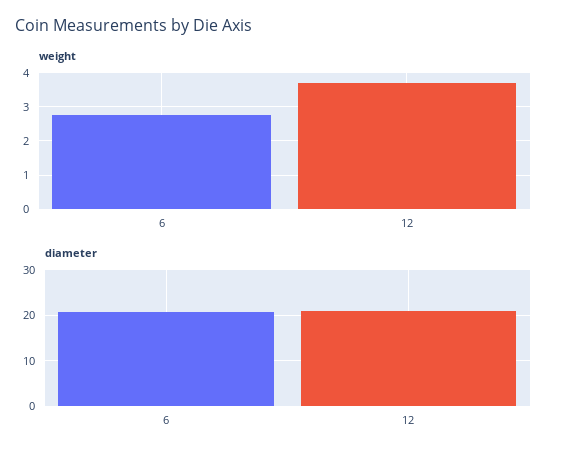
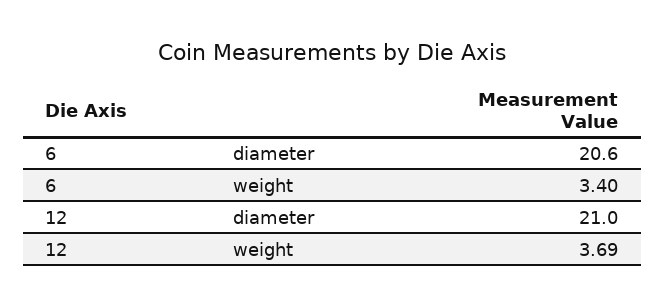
weight, 6: 2.8 -> 3.4

